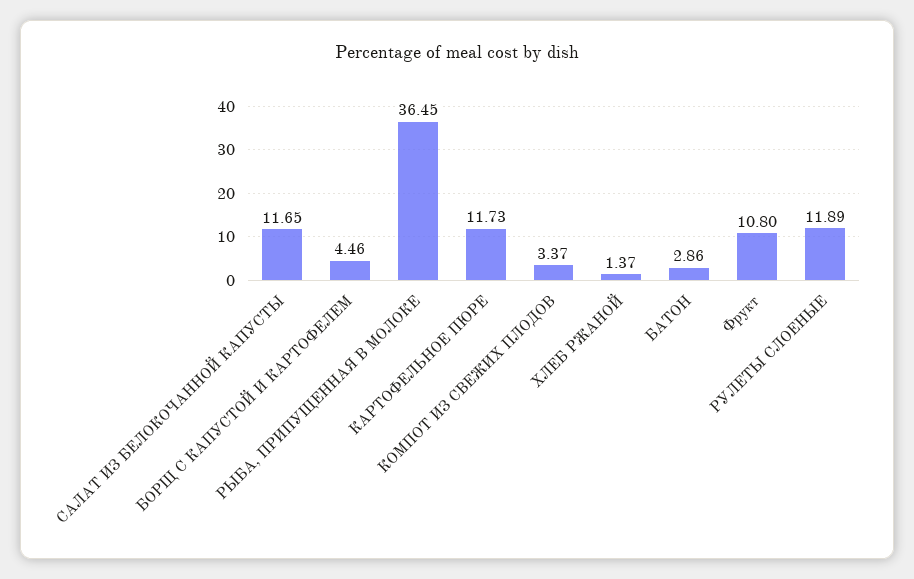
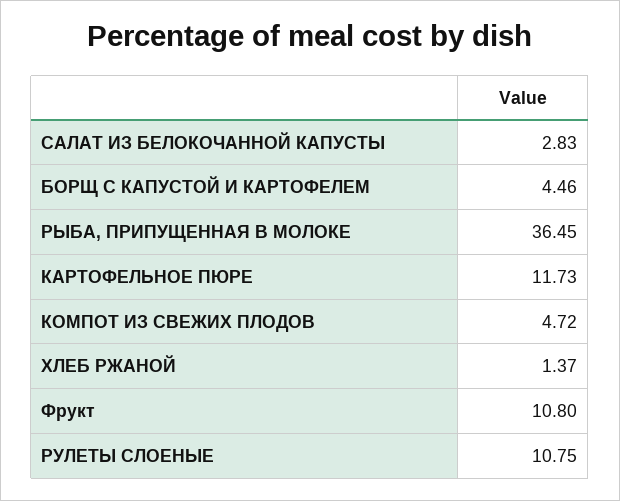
САЛАТ ИЗ БЕЛОКОЧАННОЙ КАПУСТЫ: 11.65 -> 2.83
КОМПОТ ИЗ СВЕЖИХ ПЛОДОВ: 3.37 -> 4.72
БАТОН: 2.86 -> none
РУЛЕТЫ СЛОЕНЫЕ: 11.89 -> 10.75

